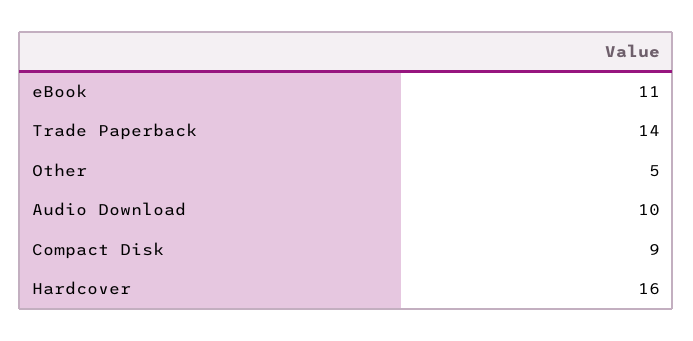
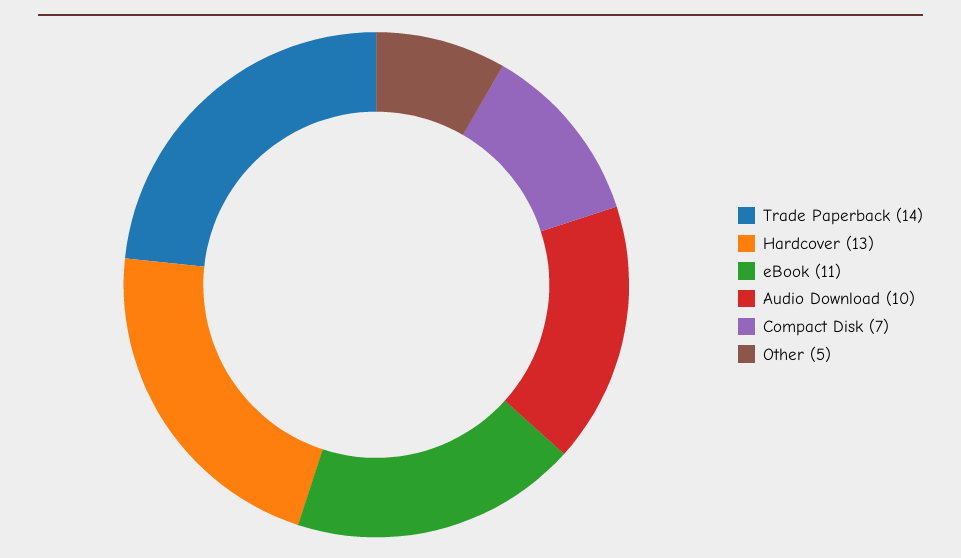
Compact Disk: 9 -> 7
Hardcover: 16 -> 13

